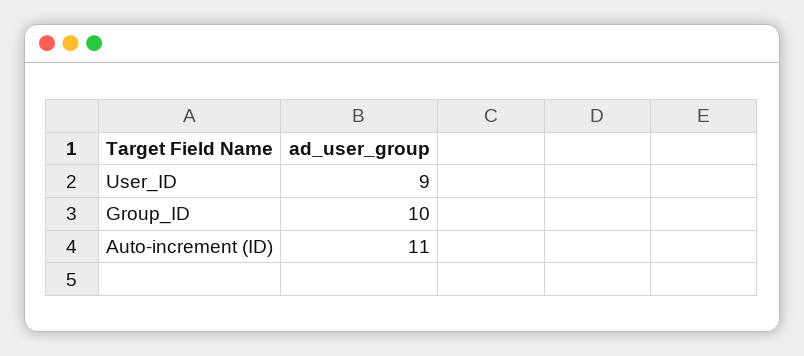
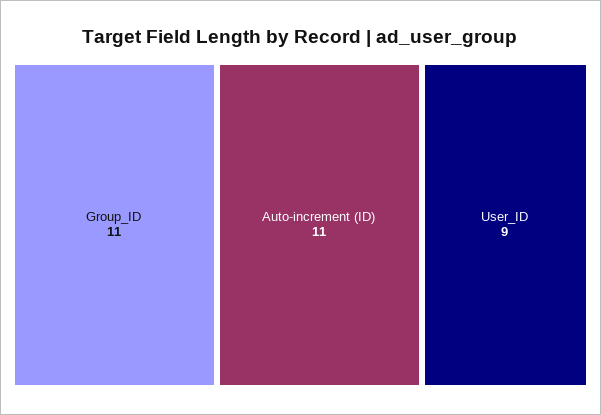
Group_ID: 10 -> 11

